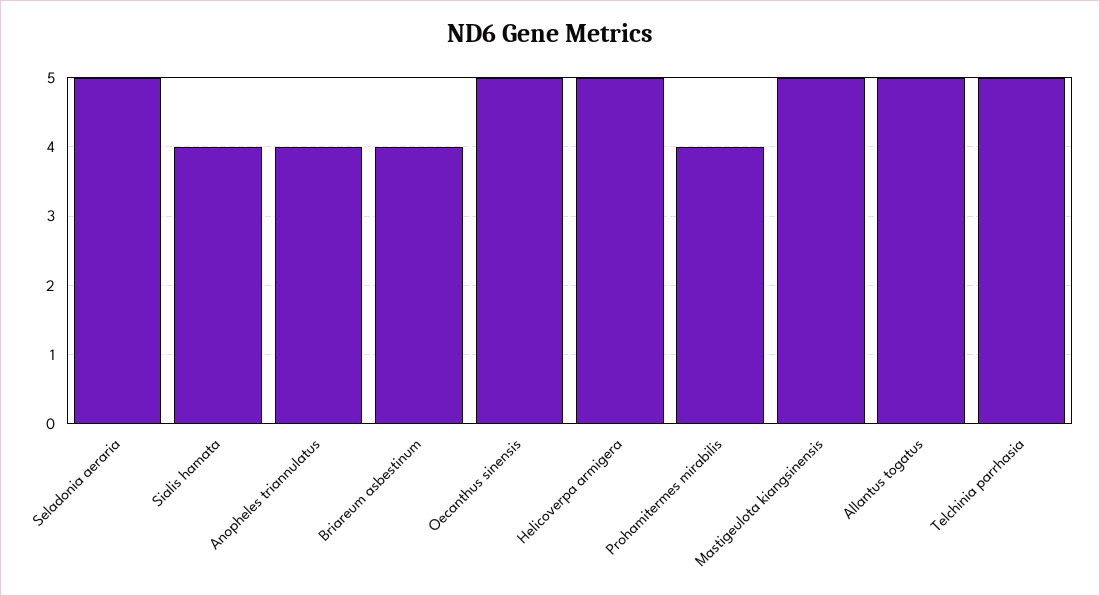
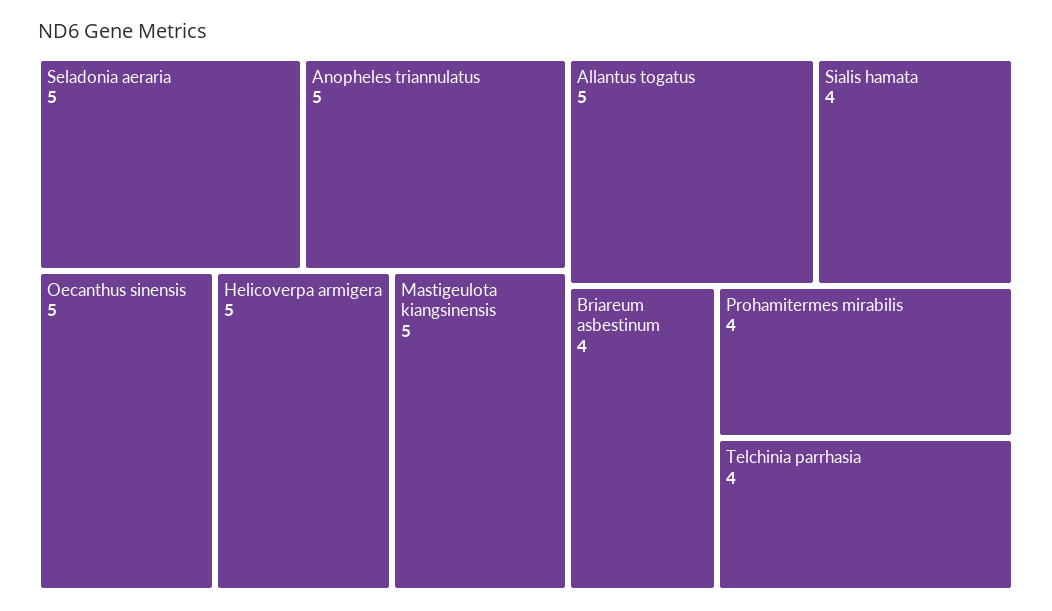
Anopheles triannulatus: 4 -> 5
Telchinia parrhasia: 5 -> 4

